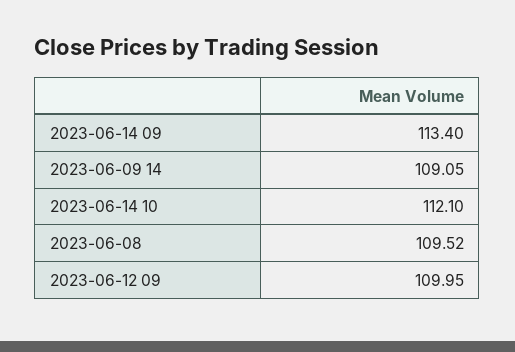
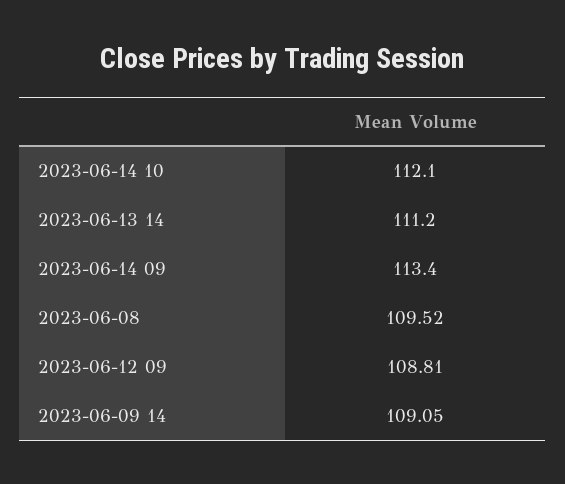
2023-06-12 09: 109.95 -> 108.81
2023-06-13 14: none -> 111.2

